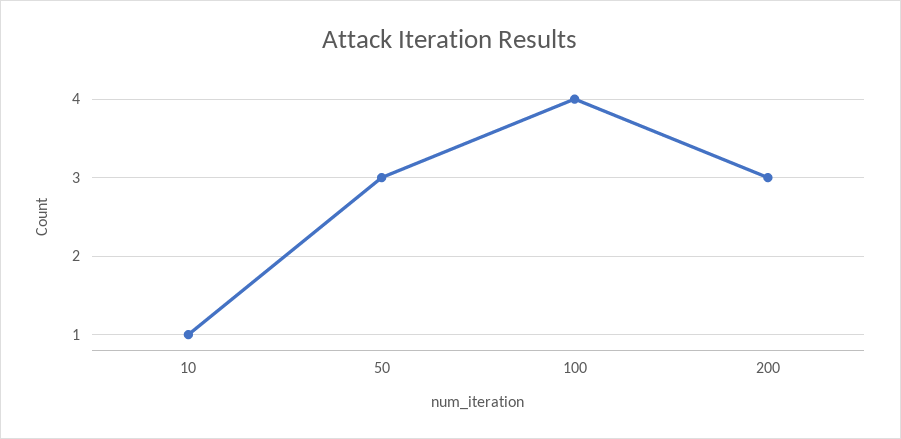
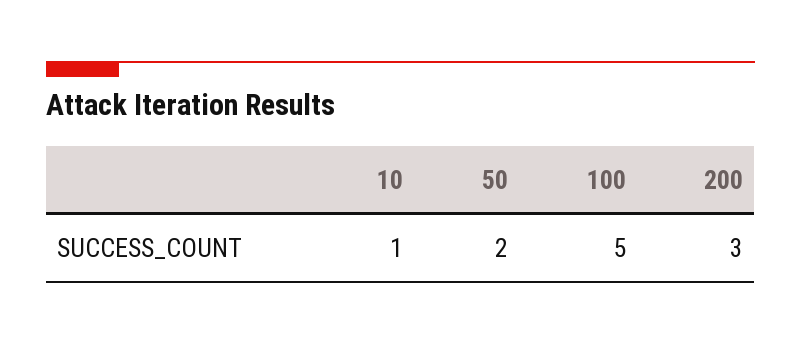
50: 3 -> 2
100: 4 -> 5

